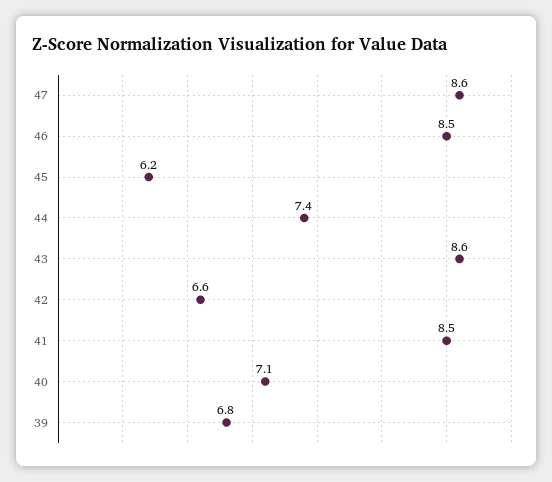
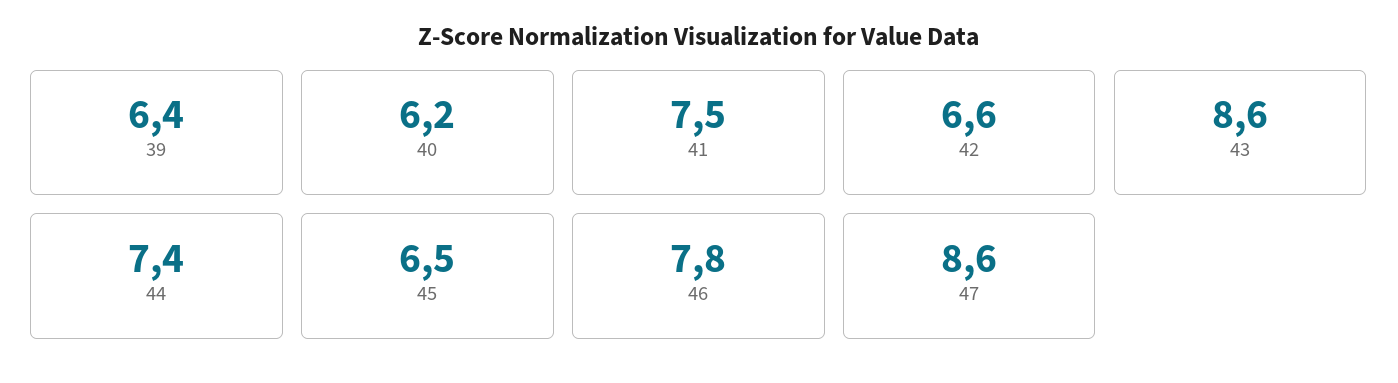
46: 8.5 -> 7.8
45: 6.2 -> 6.5
41: 8.5 -> 7.5
40: 7.1 -> 6.2
39: 6.8 -> 6.4

